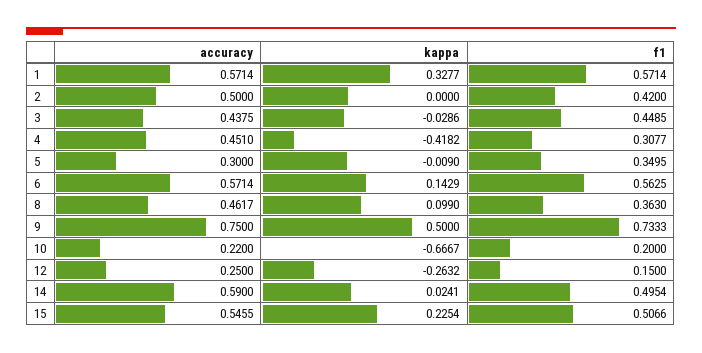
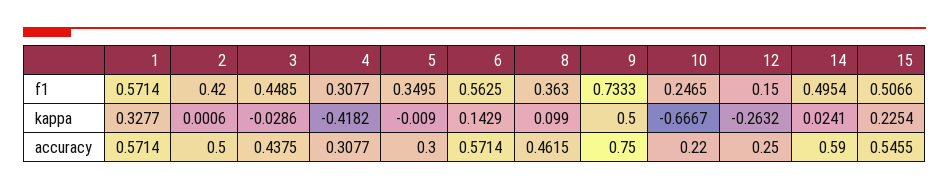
kappa, 2: 0 -> 0.0006
accuracy, 4: 0.451 -> 0.3077
accuracy, 8: 0.4617 -> 0.4615
f1, 10: 0.2 -> 0.2465

